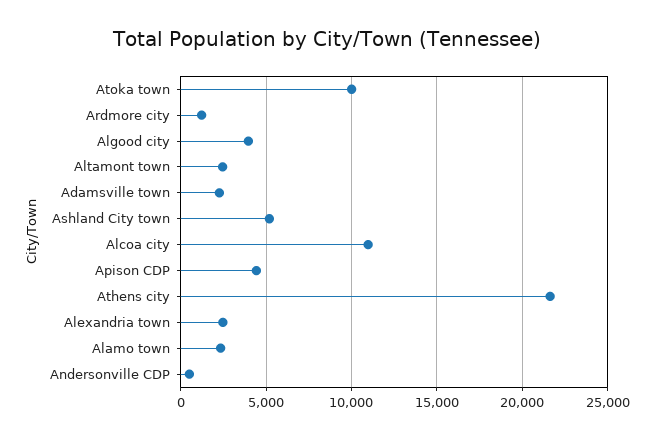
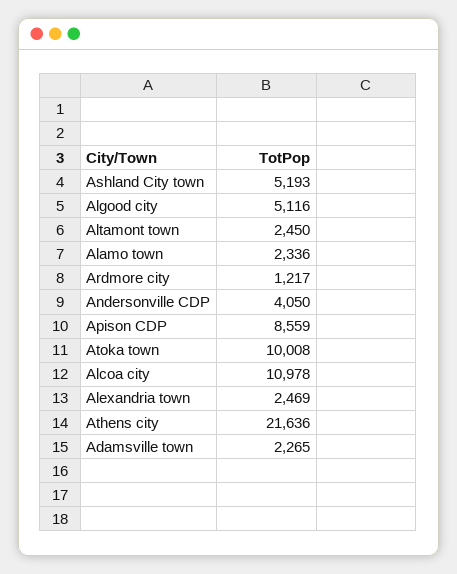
Algood city: 4000 -> 5116
Apison CDP: 4500 -> 8559
Andersonville CDP: 500 -> 4050

